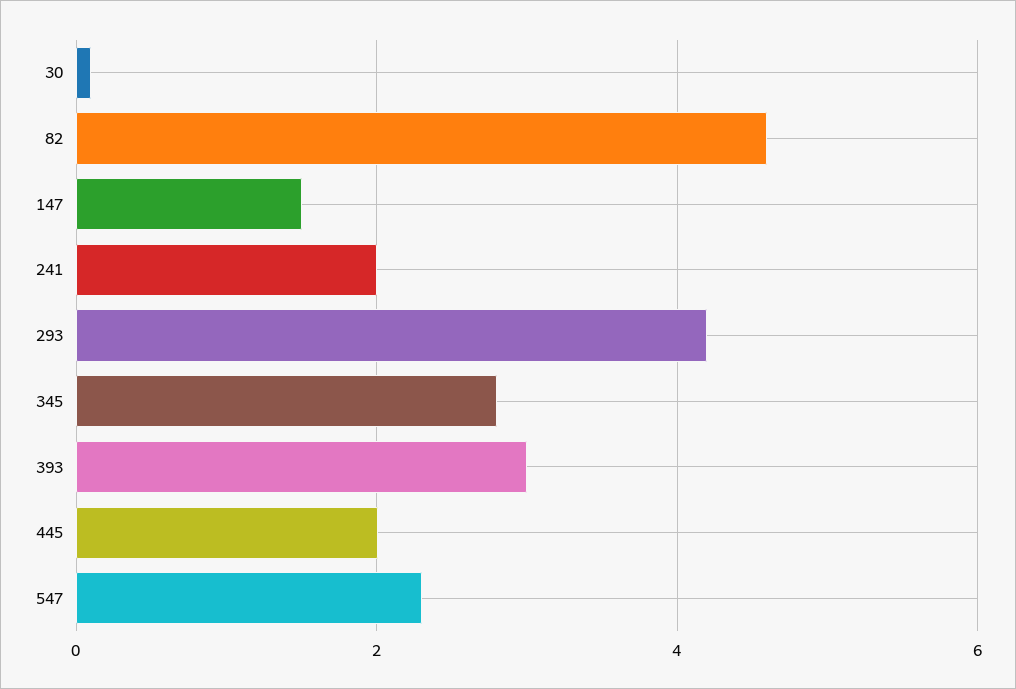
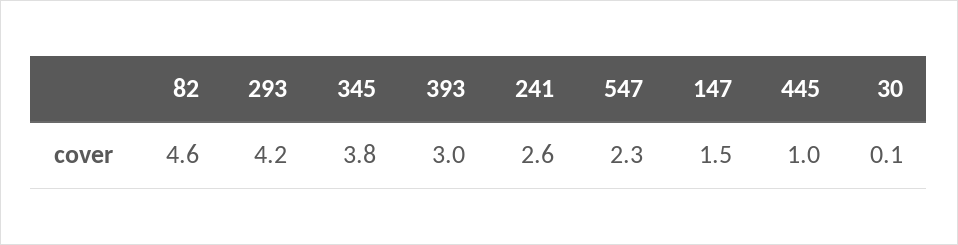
241: 2 -> 2.6
345: 2.8 -> 3.8
445: 2 -> 1

